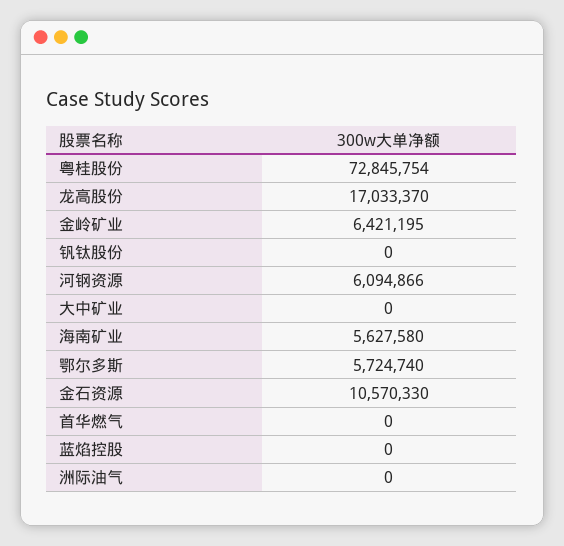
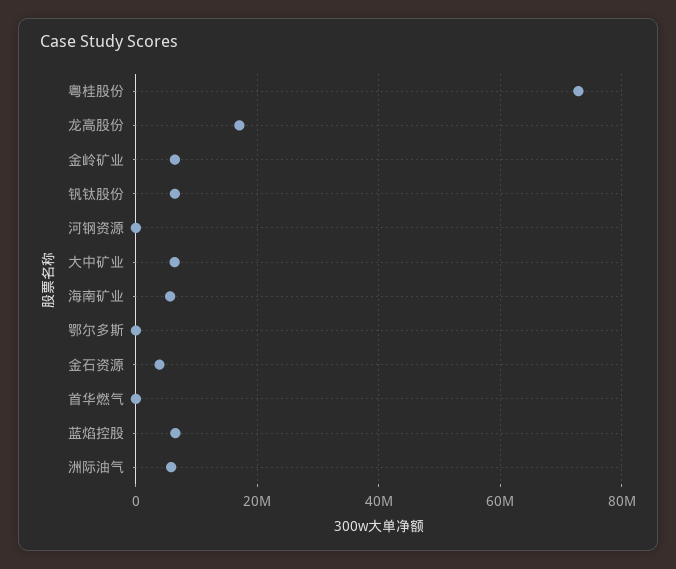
钒钛股份: 0 -> 6000000
河钢资源: 6094866 -> 0
大中矿业: 0 -> 6000000
鄂尔多斯: 5724740 -> 0
金石资源: 10570330 -> 4000000
蓝焰控股: 0 -> 6000000
洲际油气: 0 -> 6000000

